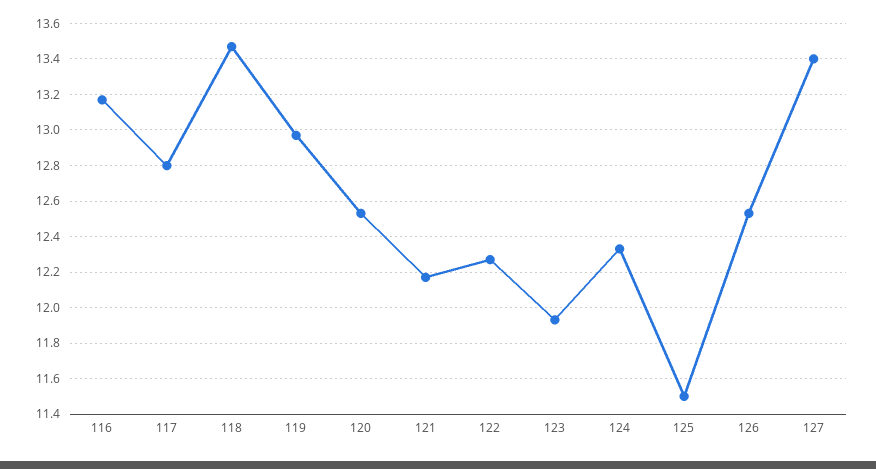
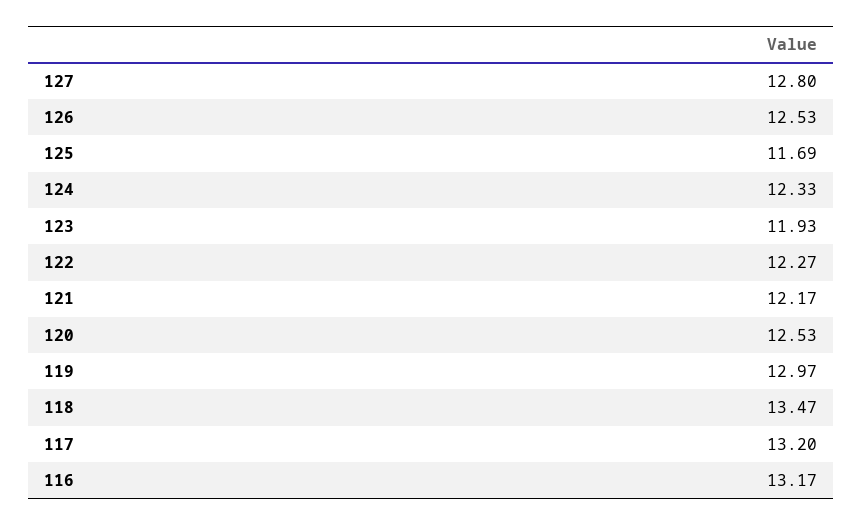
117: 12.8 -> 13.2
125: 11.5 -> 11.69
127: 13.4 -> 12.8

